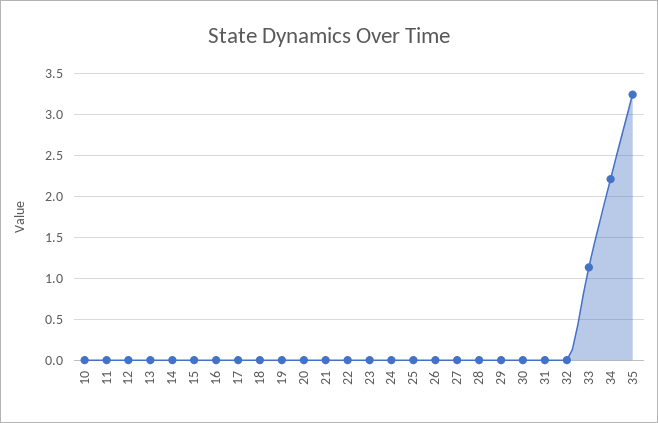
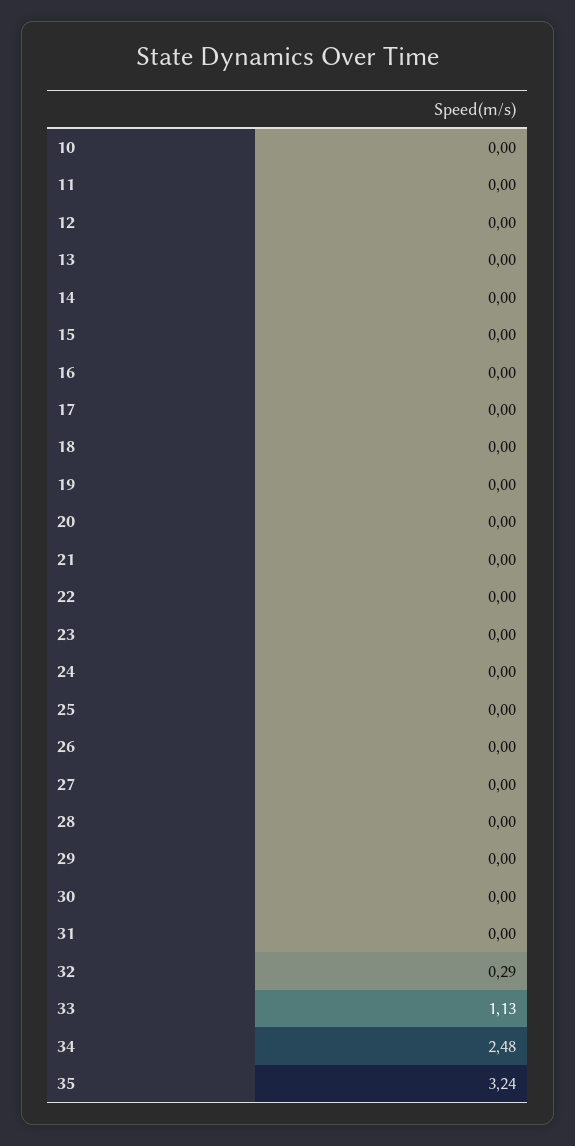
32: 0 -> 0.29
34: 2.2 -> 2.48

